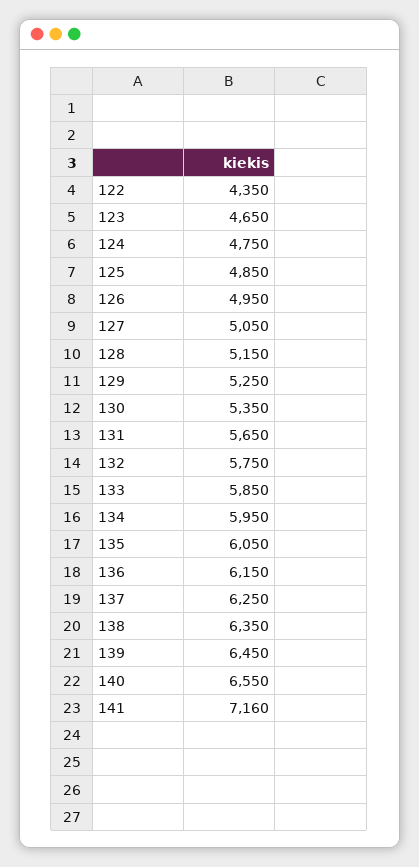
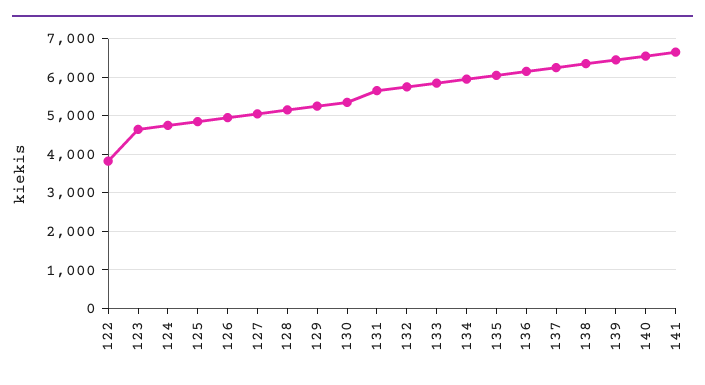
122: 4350 -> 3800
141: 7160 -> 6600

